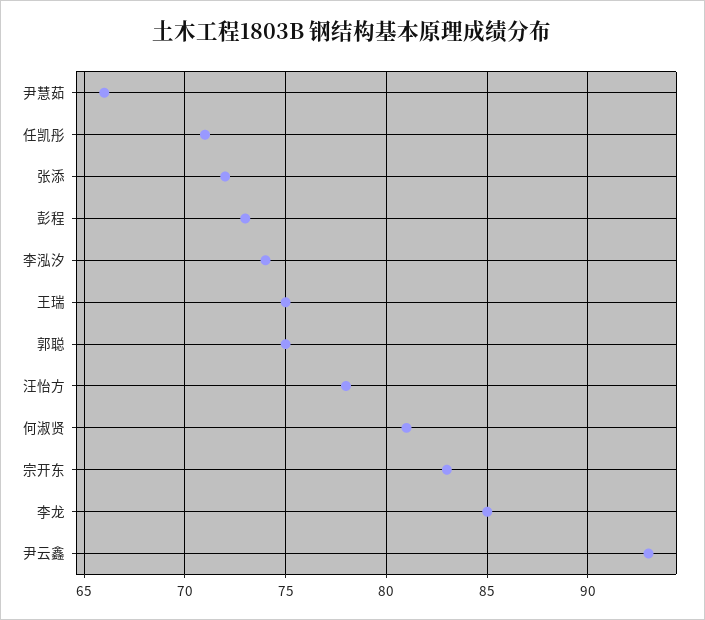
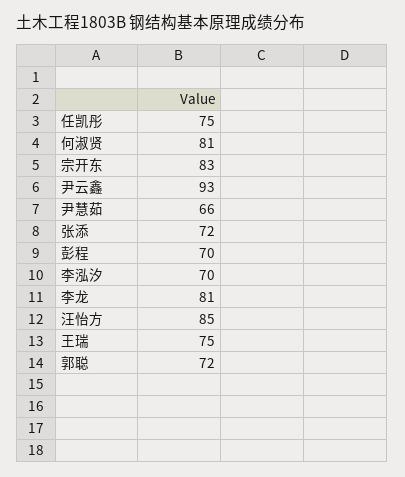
任凯彤: 71 -> 75
彭程: 73 -> 70
李泓汐: 74 -> 70
郭聪: 75 -> 72
汪怡方: 78 -> 85
李龙: 85 -> 81

